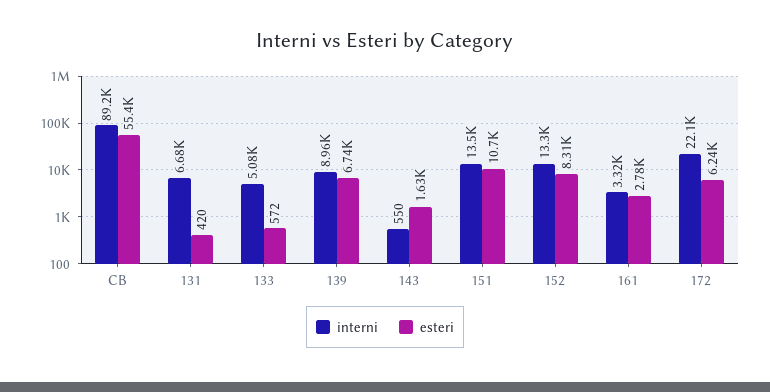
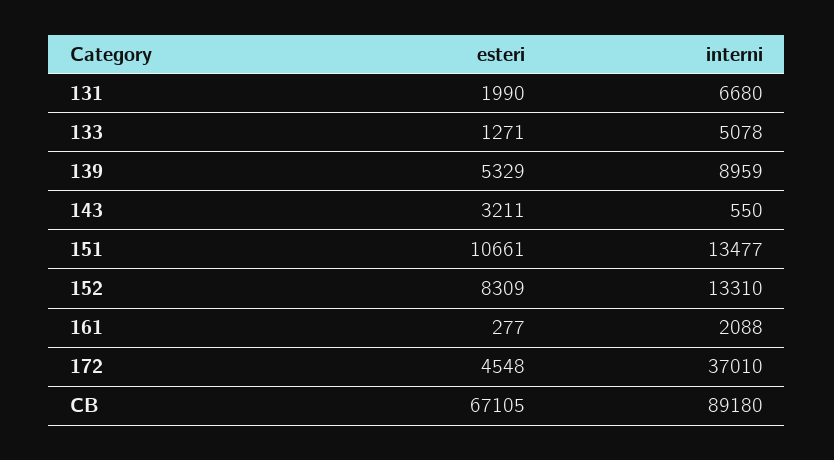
esteri, CB: 55400 -> 67105
esteri, 131: 420 -> 1990
esteri, 133: 572 -> 1271
esteri, 139: 6740 -> 5329
esteri, 143: 1630 -> 3211
interni, 161: 3320 -> 2088
esteri, 161: 2780 -> 277
interni, 172: 22100 -> 37010
esteri, 172: 6240 -> 4548

